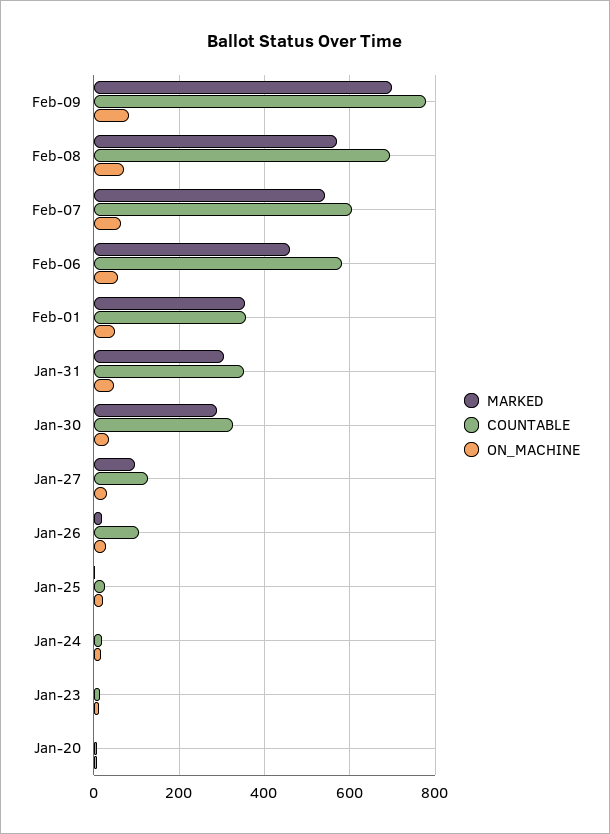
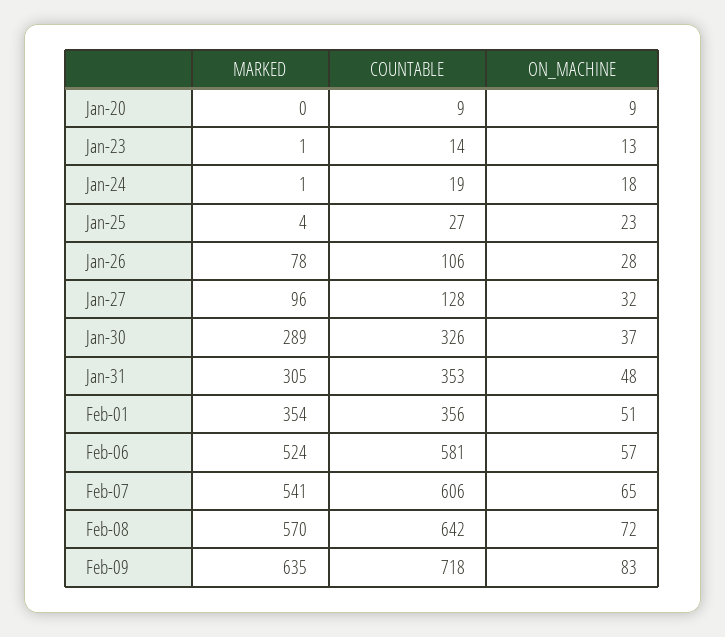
MARKED, Feb-09: 700 -> 635
COUNTABLE, Feb-09: 780 -> 718
COUNTABLE, Feb-08: 700 -> 642
MARKED, Feb-06: 460 -> 524
MARKED, Jan-26: 20 -> 78

